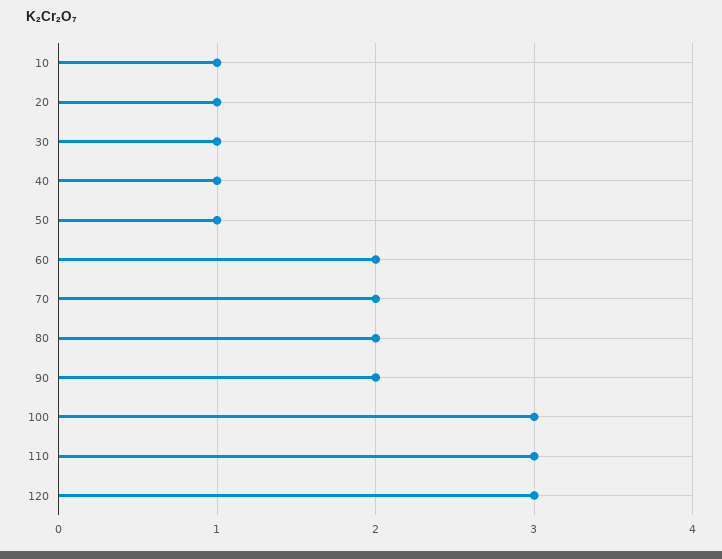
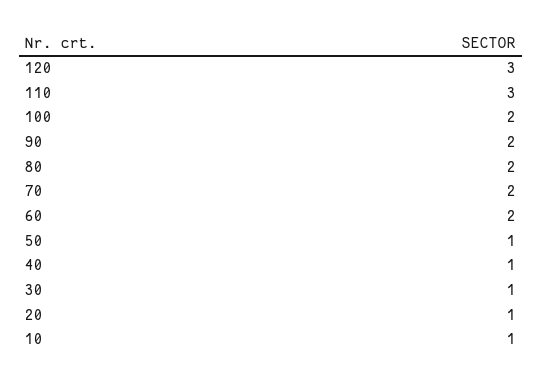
100: 3 -> 2

